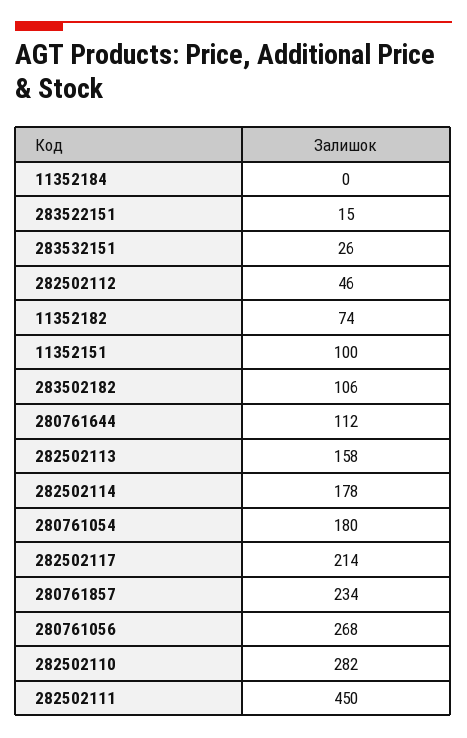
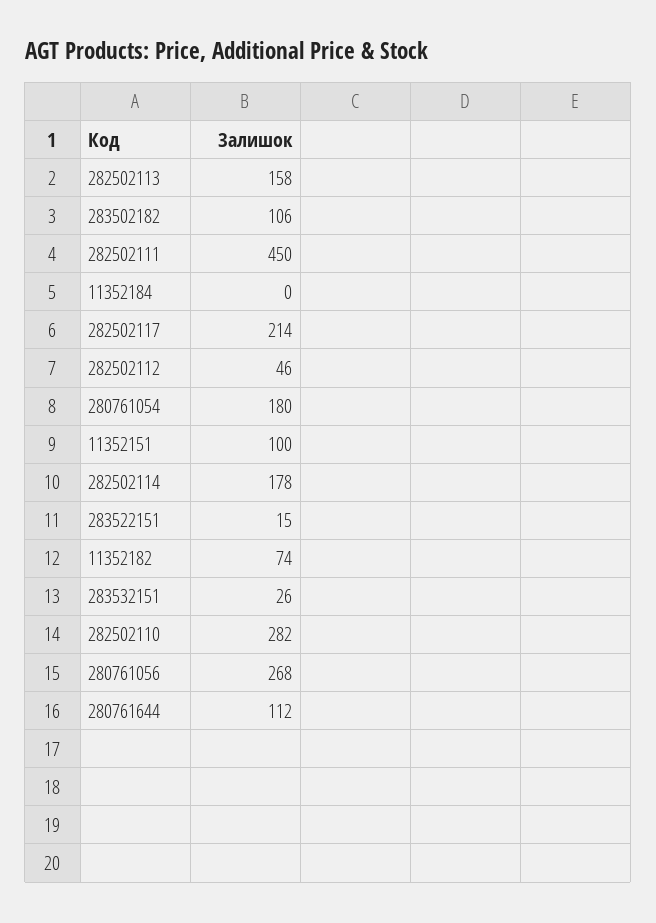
280761857: 234 -> none

